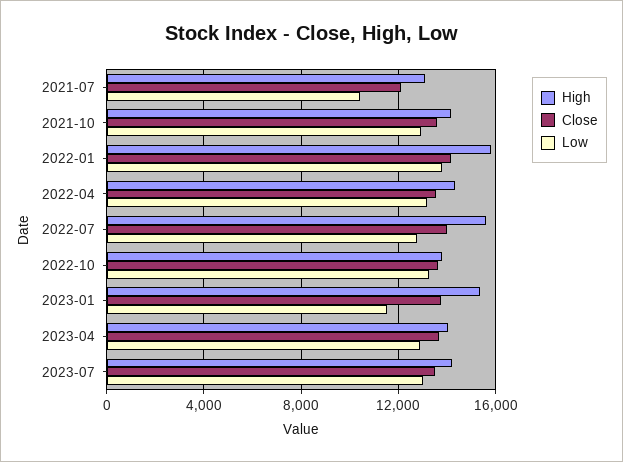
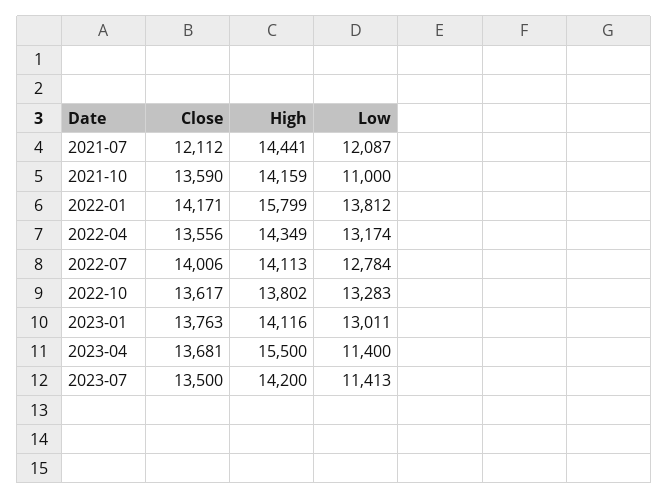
High, 2021-07: 13000 -> 14441
Low, 2021-07: 10500 -> 12087
Low, 2021-10: 13000 -> 11000
High, 2022-07: 15500 -> 14113
High, 2023-01: 15500 -> 14116
Low, 2023-01: 11500 -> 13011
High, 2023-04: 14000 -> 15500
Low, 2023-04: 13000 -> 11400
Low, 2023-07: 13000 -> 11413

